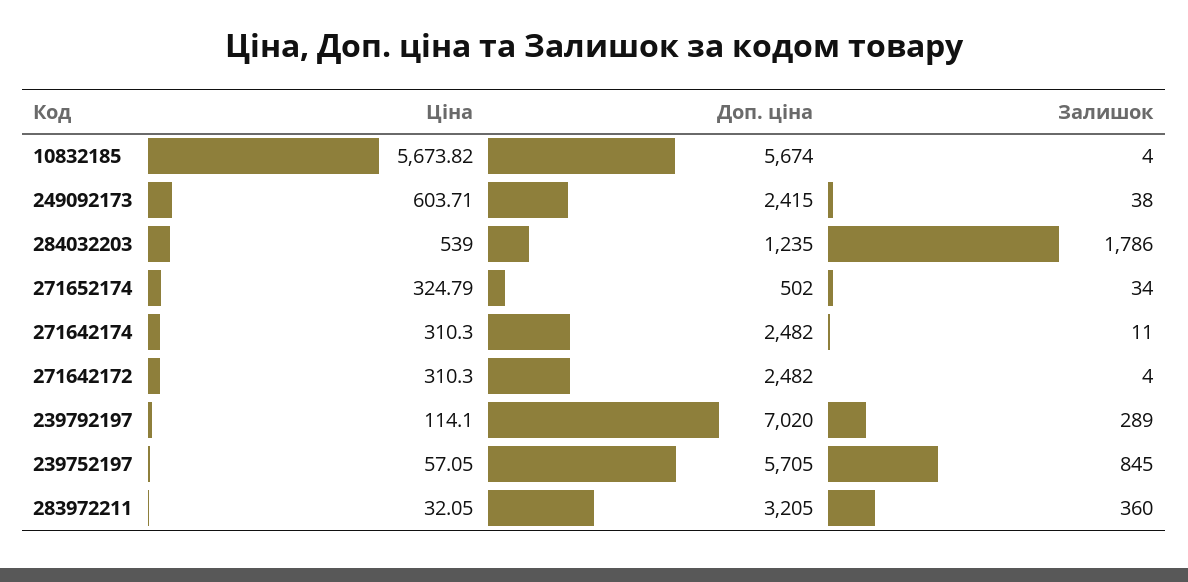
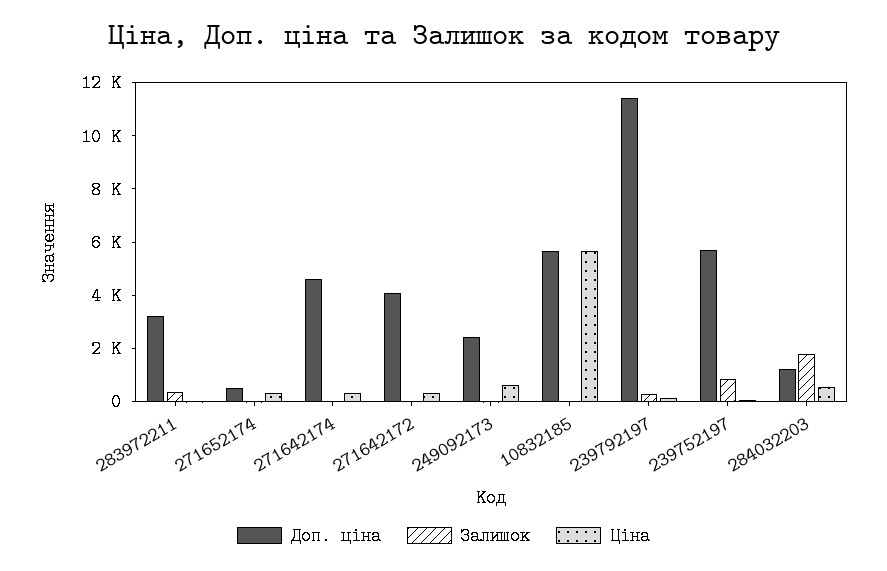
Доп. ціна, 271642174: 2482 -> 4500
Доп. ціна, 271642172: 2482 -> 4000
Доп. ціна, 239792197: 7020 -> 11500

